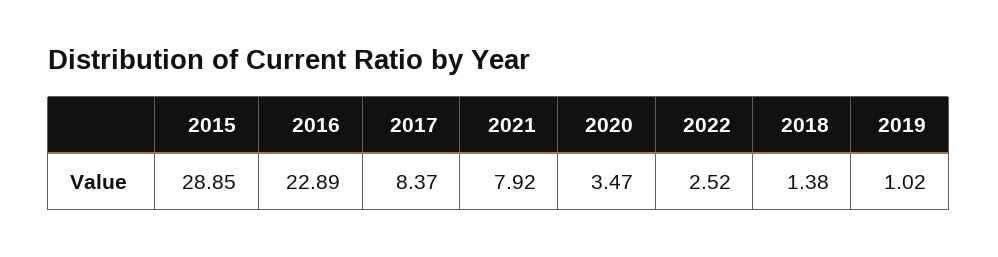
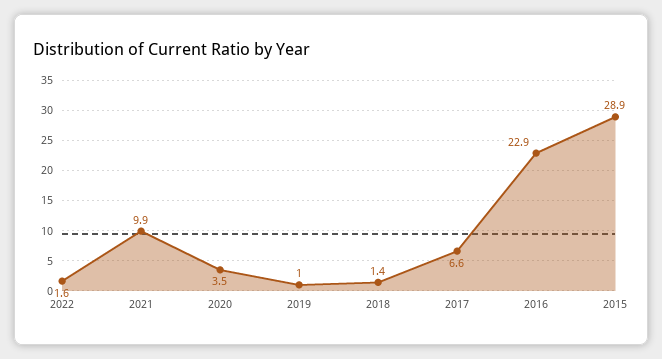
2017: 8.37 -> 6.6
2021: 7.92 -> 9.9
2022: 2.52 -> 1.6

